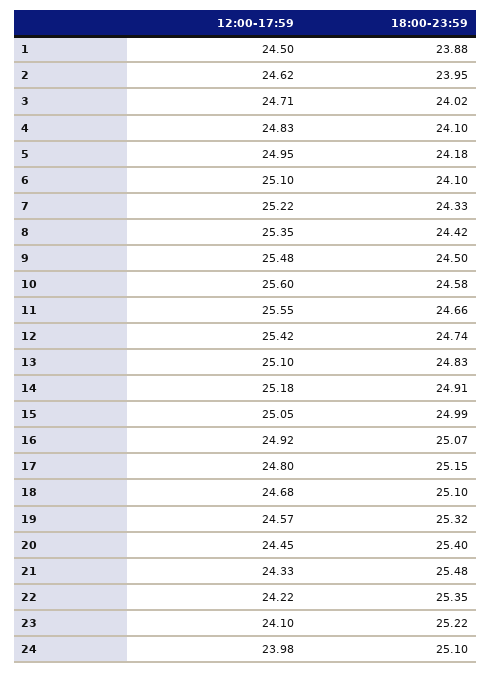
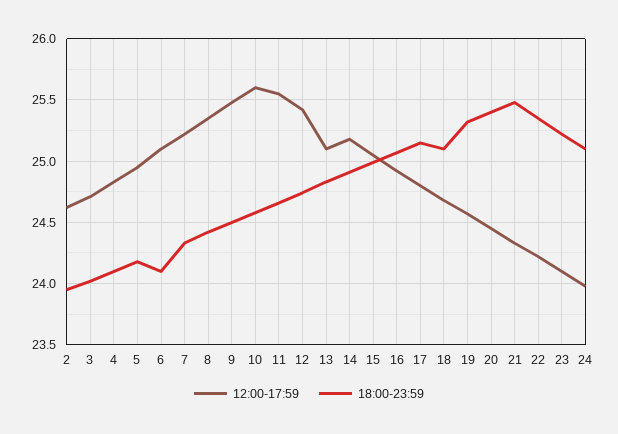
12:00-17:59, 1: 24.5 -> none
18:00-23:59, 1: 23.88 -> none

